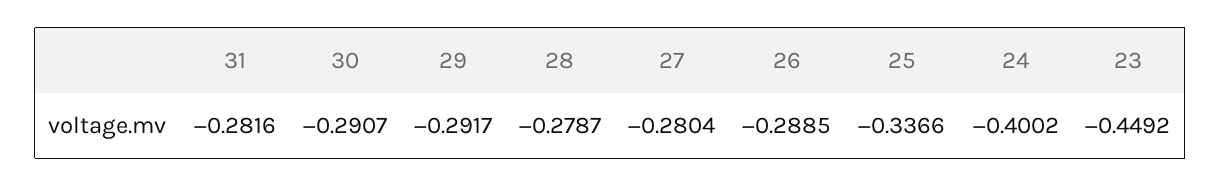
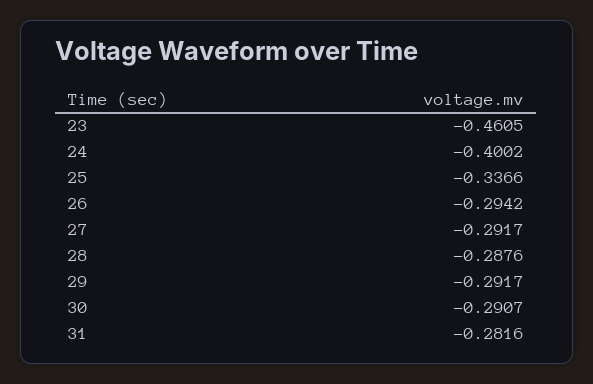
28: -0.2787 -> -0.2876
27: -0.2804 -> -0.2917
26: -0.2885 -> -0.2942
23: -0.4492 -> -0.4605

